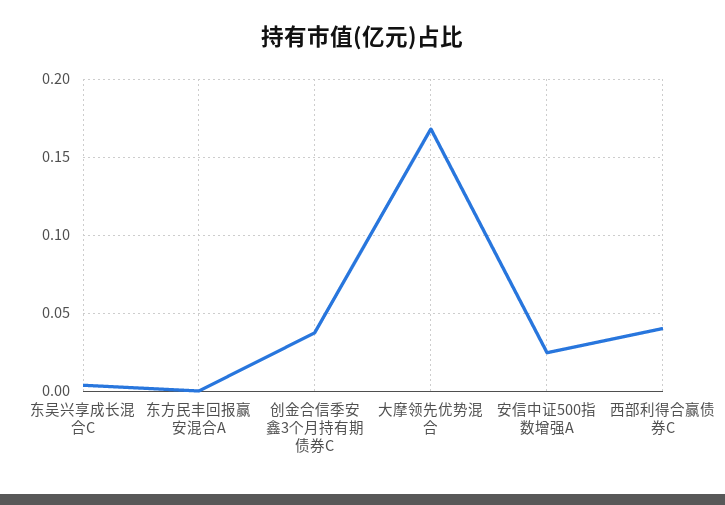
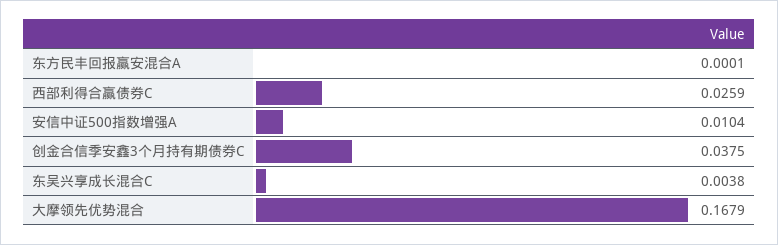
安信中证500指数增强A: 0.025 -> 0.0104
西部利得合赢债券C: 0.04 -> 0.0259

